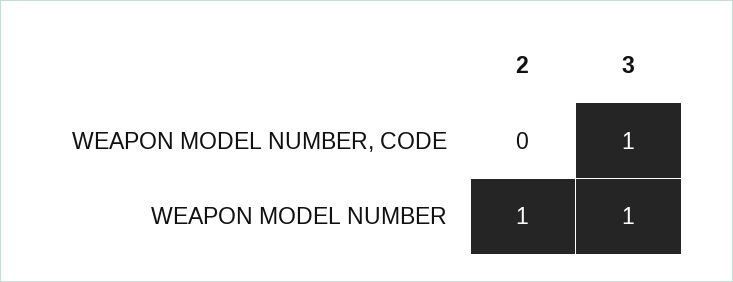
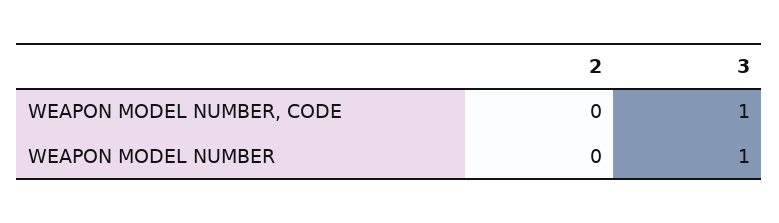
2, WEAPON MODEL NUMBER: 1 -> 0

